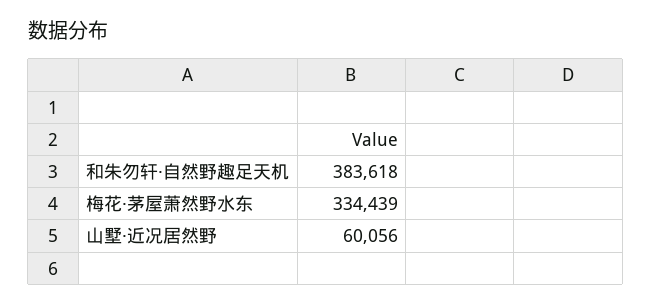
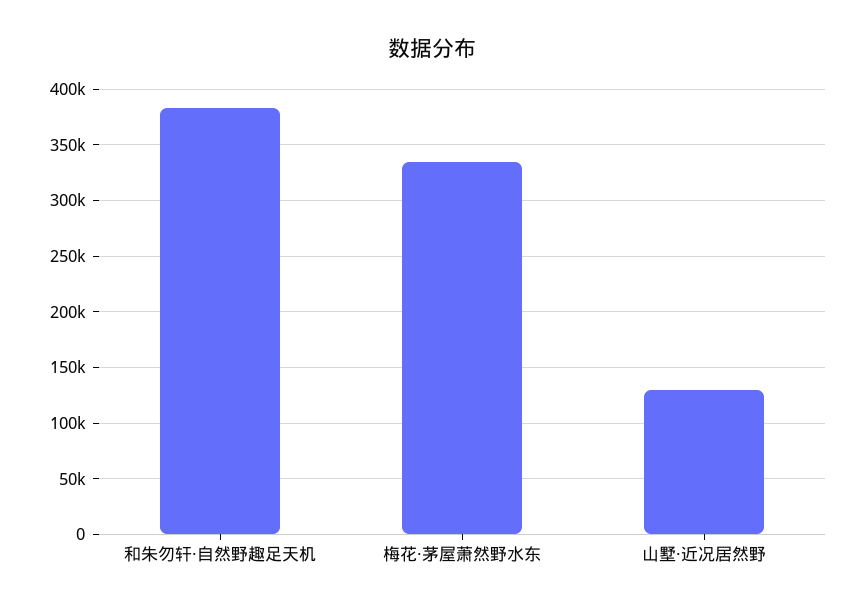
山墅·近况居然野: 60056 -> 130000

